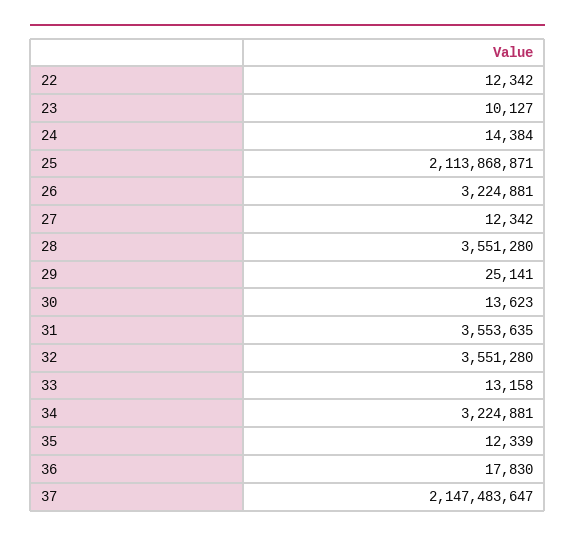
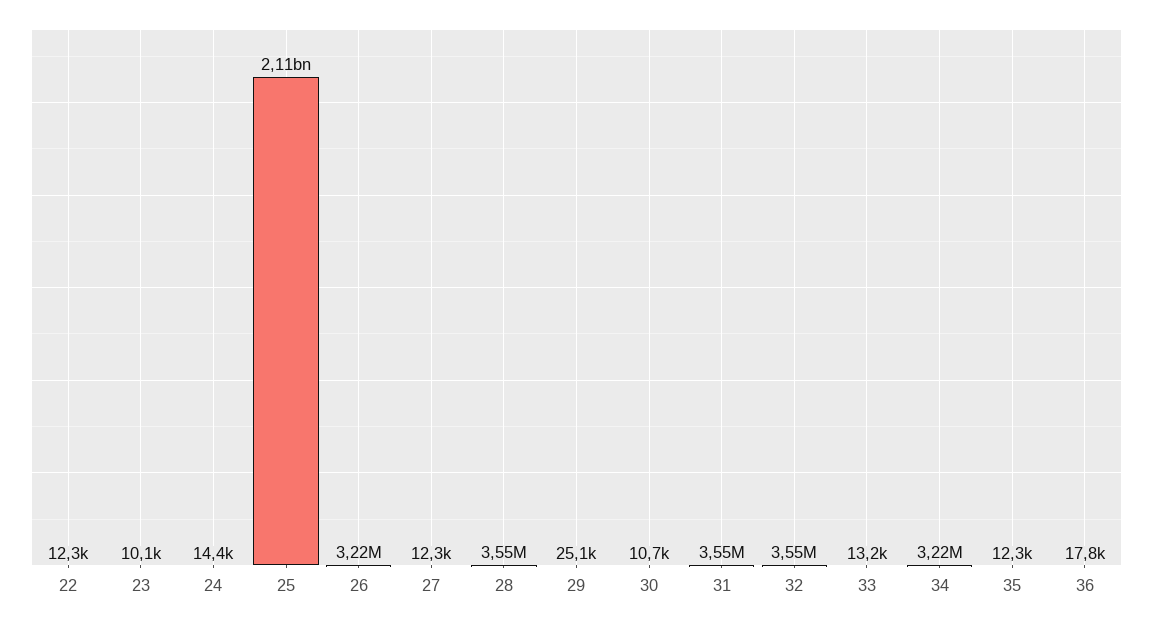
30: 13623 -> 10700
37: 2147483647 -> none

